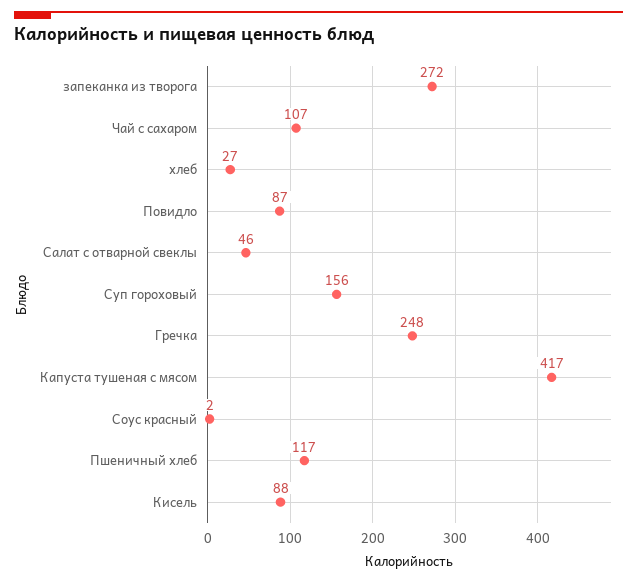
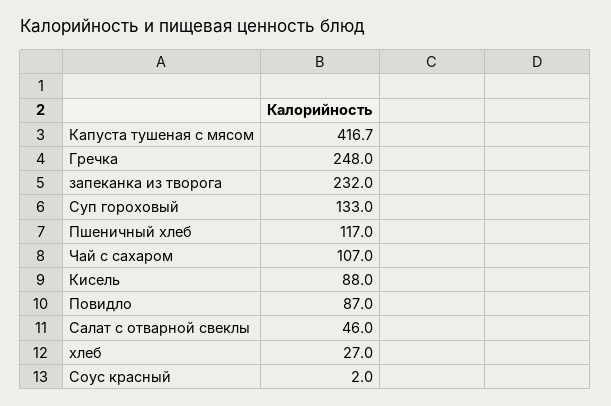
запеканка из творога: 272 -> 232
Суп гороховый: 156 -> 133

